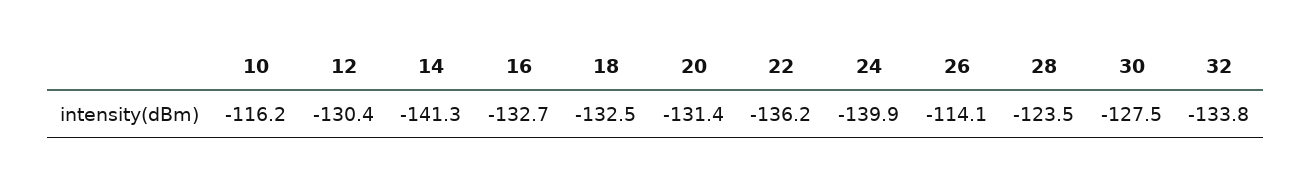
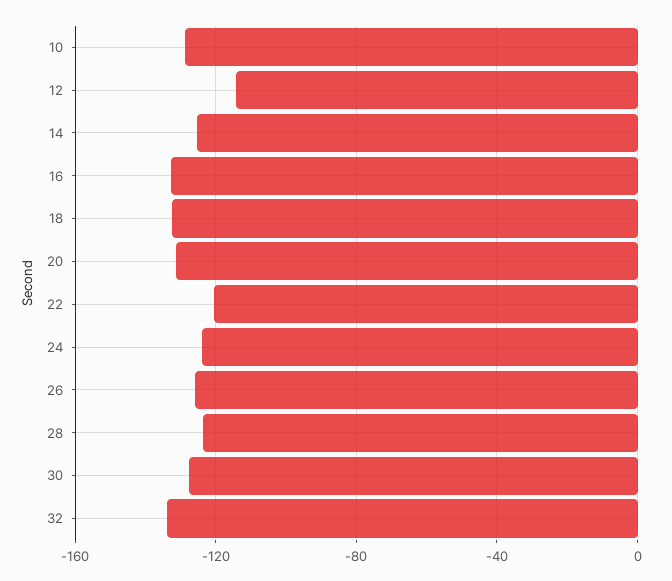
10: -116.2 -> -130
12: -130.4 -> -115
14: -141.3 -> -125
22: -136.2 -> -120
24: -139.9 -> -125
26: -114.1 -> -125

